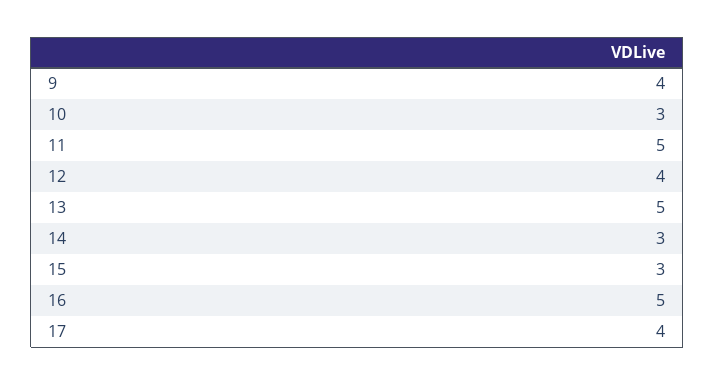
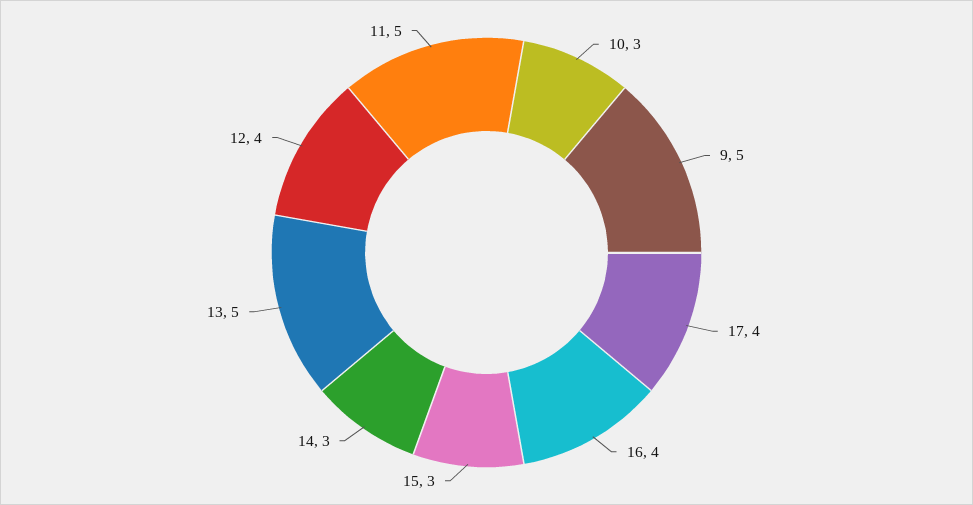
9: 4 -> 5
16: 5 -> 4

